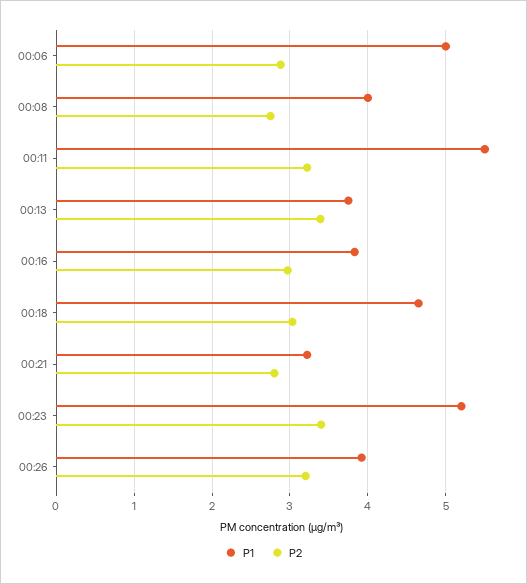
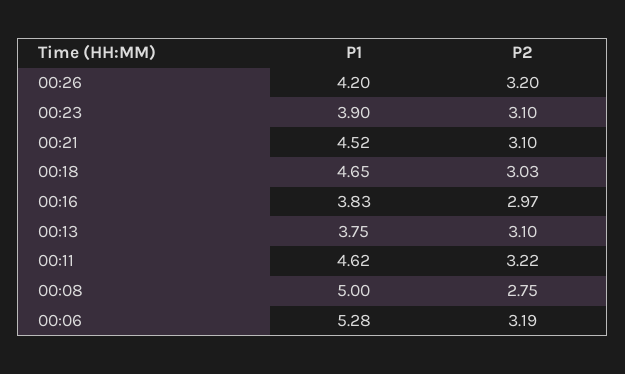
P1, 00:06: 5 -> 5.28
P2, 00:06: 2.9 -> 3.19
P1, 00:08: 4 -> 5
P1, 00:11: 5.5 -> 4.62
P2, 00:13: 3.4 -> 3.1
P1, 00:21: 3.2 -> 4.52
P2, 00:21: 2.8 -> 3.1
P1, 00:23: 5.2 -> 3.9
P2, 00:23: 3.4 -> 3.1
P1, 00:26: 3.9 -> 4.2

